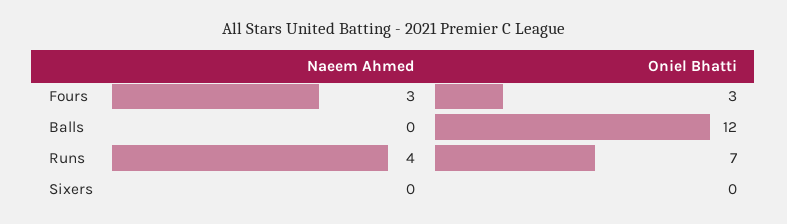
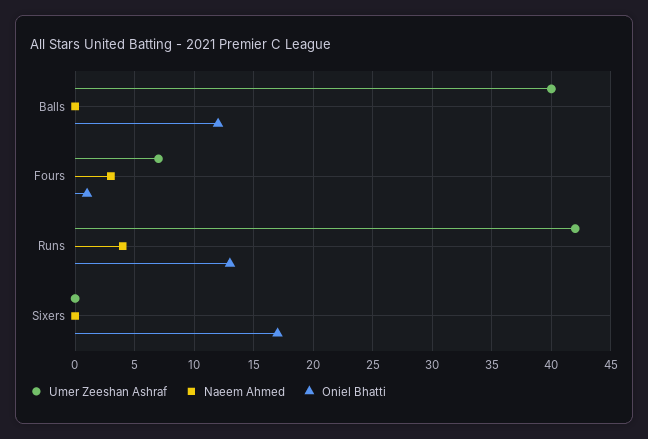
Oniel Bhatti, Fours: 3 -> 1
Oniel Bhatti, Runs: 7 -> 13
Oniel Bhatti, Sixers: 0 -> 17
Umer Zeeshan Ashraf, Balls: none -> 40
Umer Zeeshan Ashraf, Fours: none -> 7
Umer Zeeshan Ashraf, Runs: none -> 42
Umer Zeeshan Ashraf, Sixers: none -> 0

